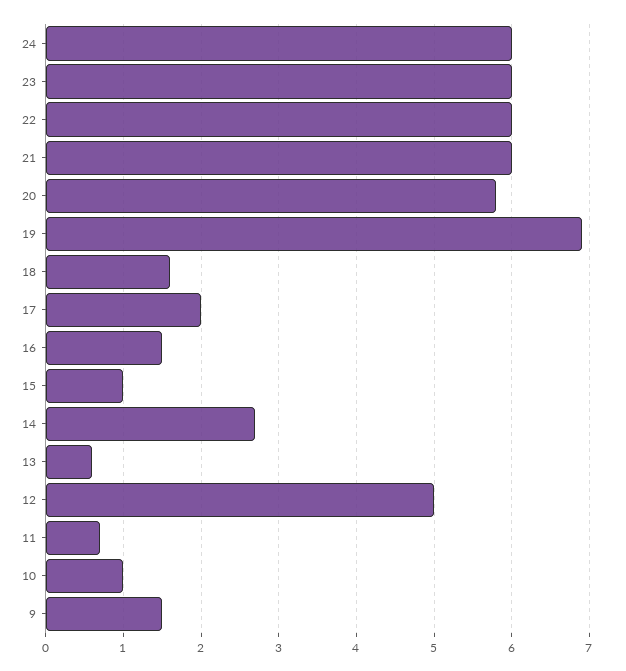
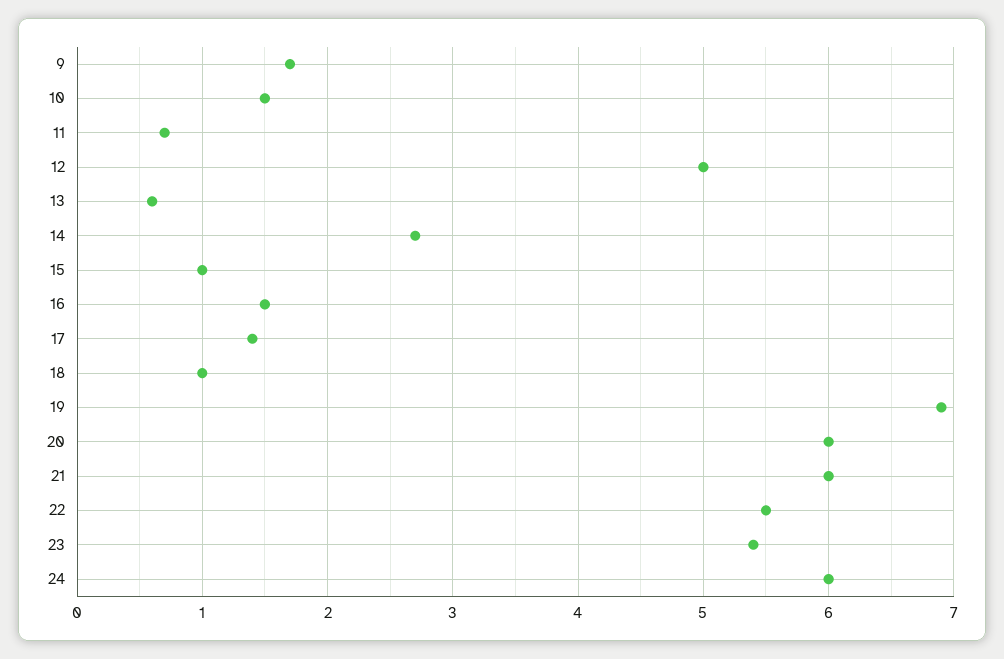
23: 6 -> 5.4
22: 6 -> 5.5
20: 5.8 -> 6
18: 1.6 -> 1
17: 2 -> 1.4
10: 1 -> 1.5
9: 1.5 -> 1.7

